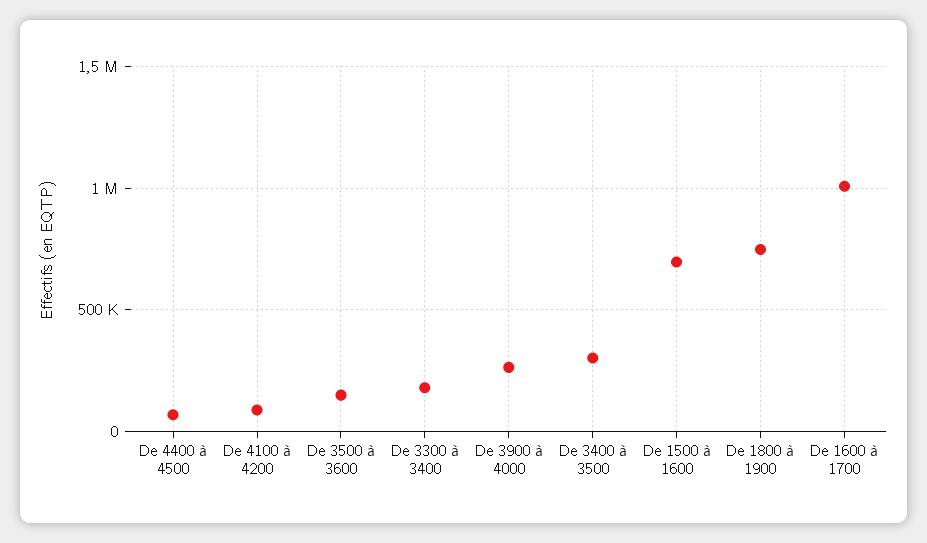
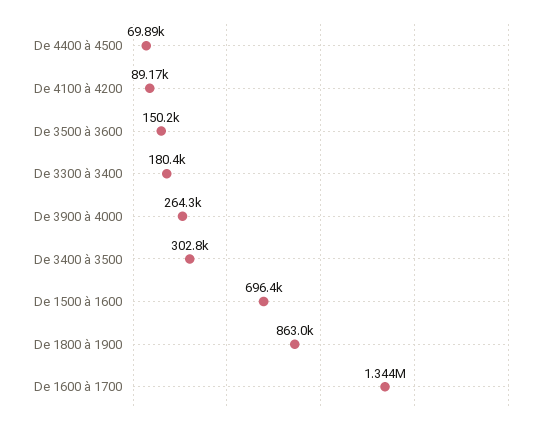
De 1800 à 1900: 750000 -> 863000
De 1600 à 1700: 1000000 -> 1344000

